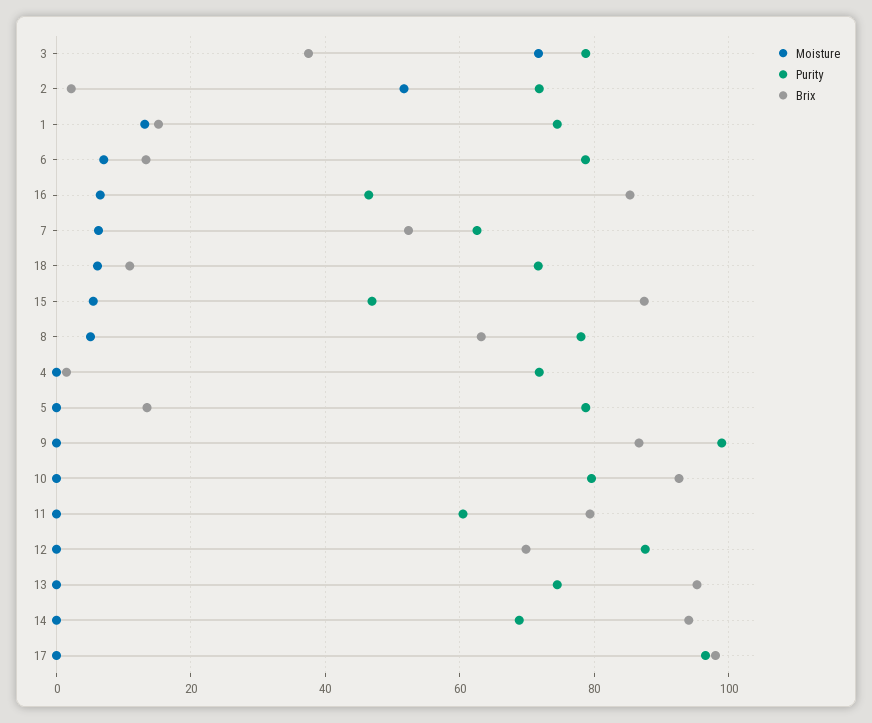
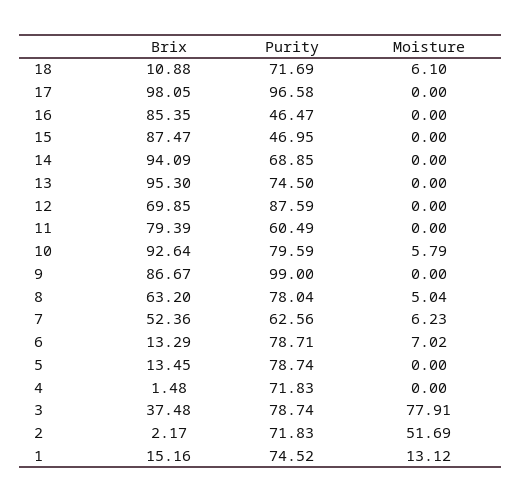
Moisture, 3: 72 -> 77.91
Moisture, 16: 6 -> 0
Moisture, 15: 6 -> 0
Moisture, 10: 0 -> 5.79

